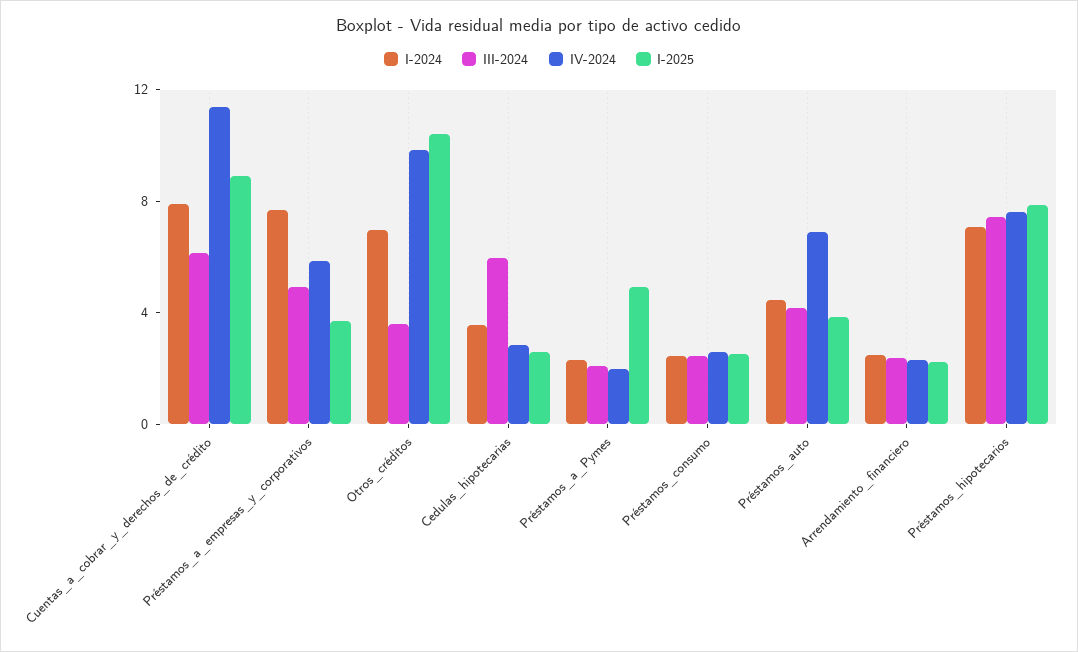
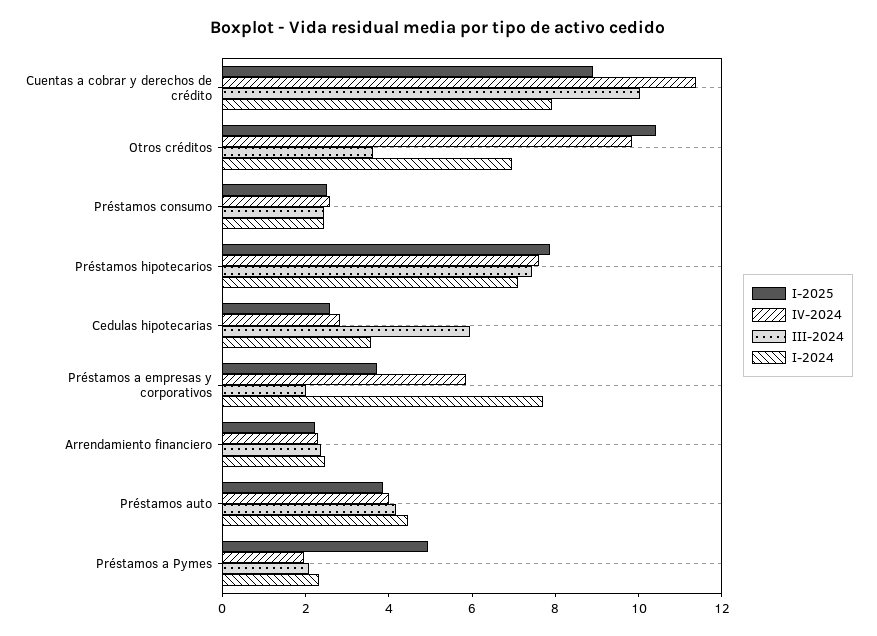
III-2024, Cuentas_a_cobrar_y_derechos_de_crédito: 6 -> 10
III-2024, Préstamos_a_empresas_y_corporativos: 5 -> 2
IV-2024, Préstamos_auto: 7 -> 4

